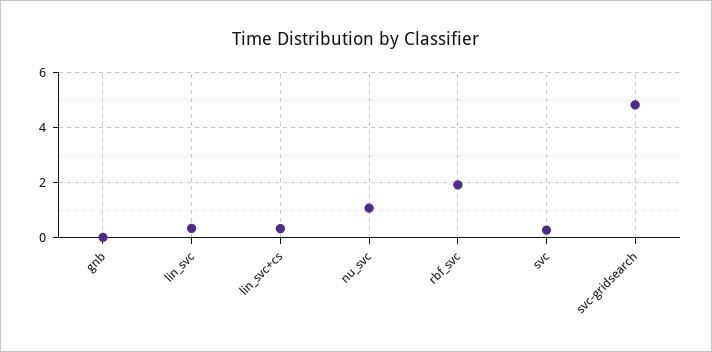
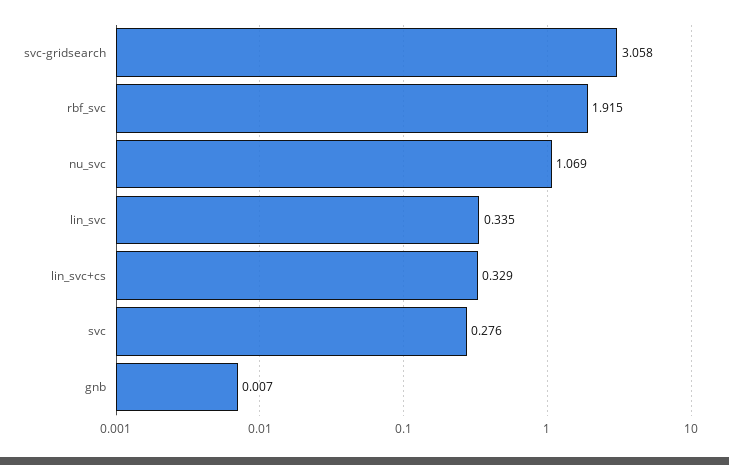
svc-gridsearch: 4.75 -> 3.058

